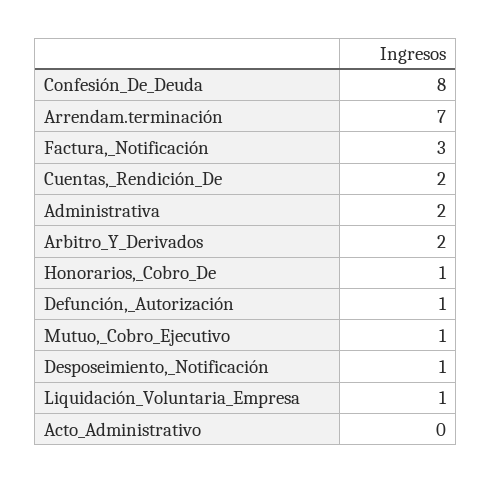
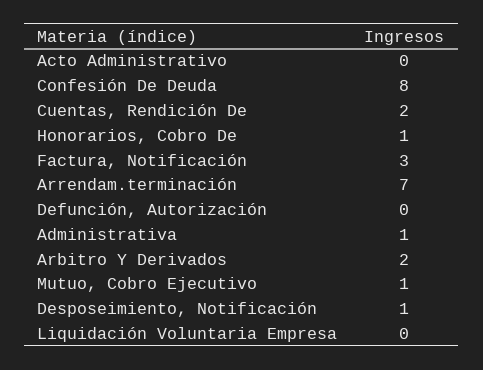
Administrativa: 2 -> 1
Defunción,_Autorización: 1 -> 0
Liquidación_Voluntaria_Empresa: 1 -> 0

